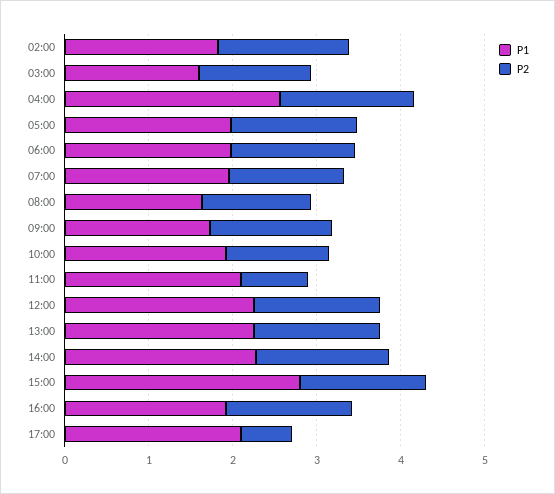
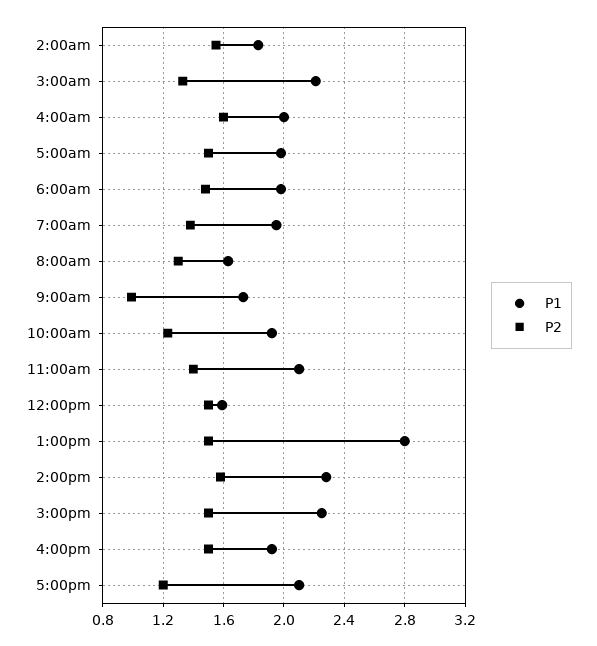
P1, 03:00: 1.6 -> 2.2
P1, 04:00: 2.6 -> 2
P2, 09:00: 1.4 -> 1
P2, 11:00: 0.8 -> 1.4
P1, 12:00: 2.2 -> 1.6
P1, 13:00: 2.2 -> 2.8
P1, 15:00: 2.8 -> 2.25
P2, 17:00: 0.6 -> 1.2

